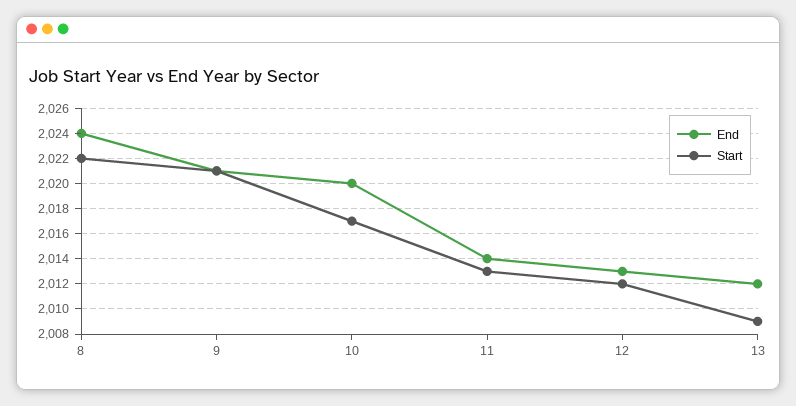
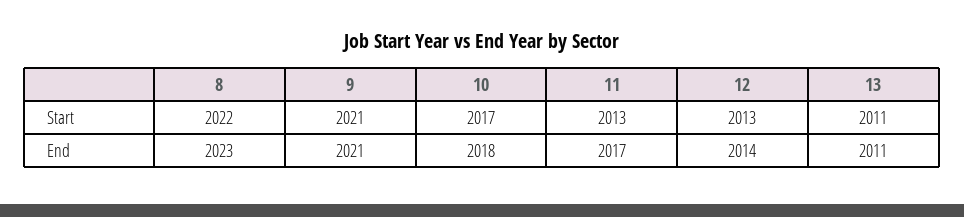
End, 8: 2024 -> 2023
End, 10: 2020 -> 2018
End, 11: 2014 -> 2017
End, 12: 2013 -> 2014
Start, 12: 2012 -> 2013
End, 13: 2012 -> 2011
Start, 13: 2009 -> 2011

